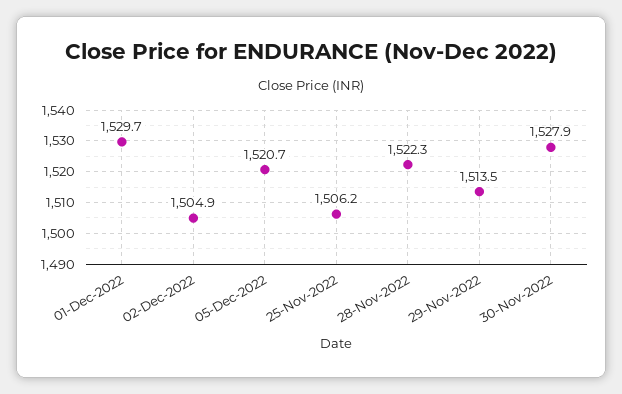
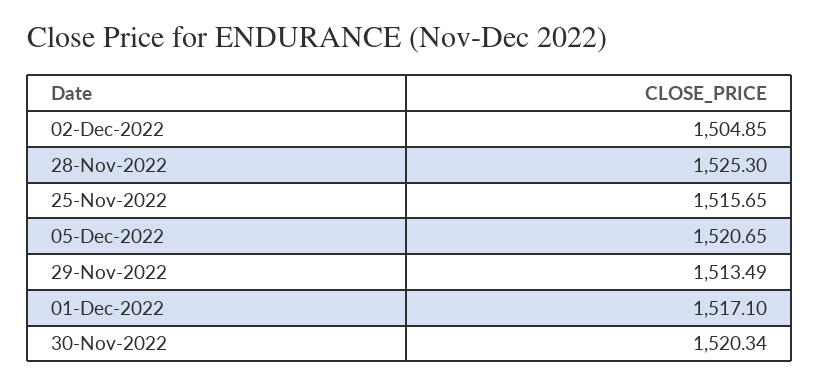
01-Dec-2022: 1529.7 -> 1517.1
25-Nov-2022: 1506.2 -> 1515.65
28-Nov-2022: 1522.3 -> 1525.3
30-Nov-2022: 1527.9 -> 1520.34

